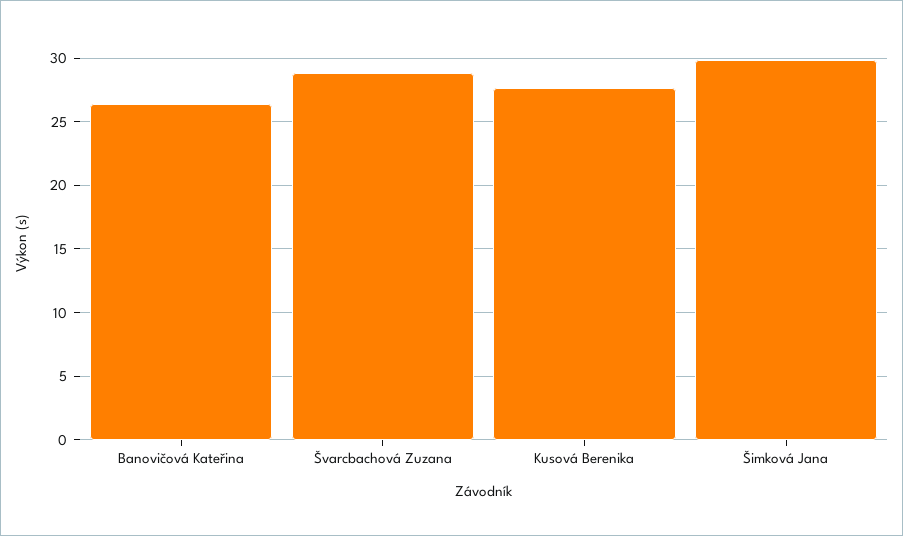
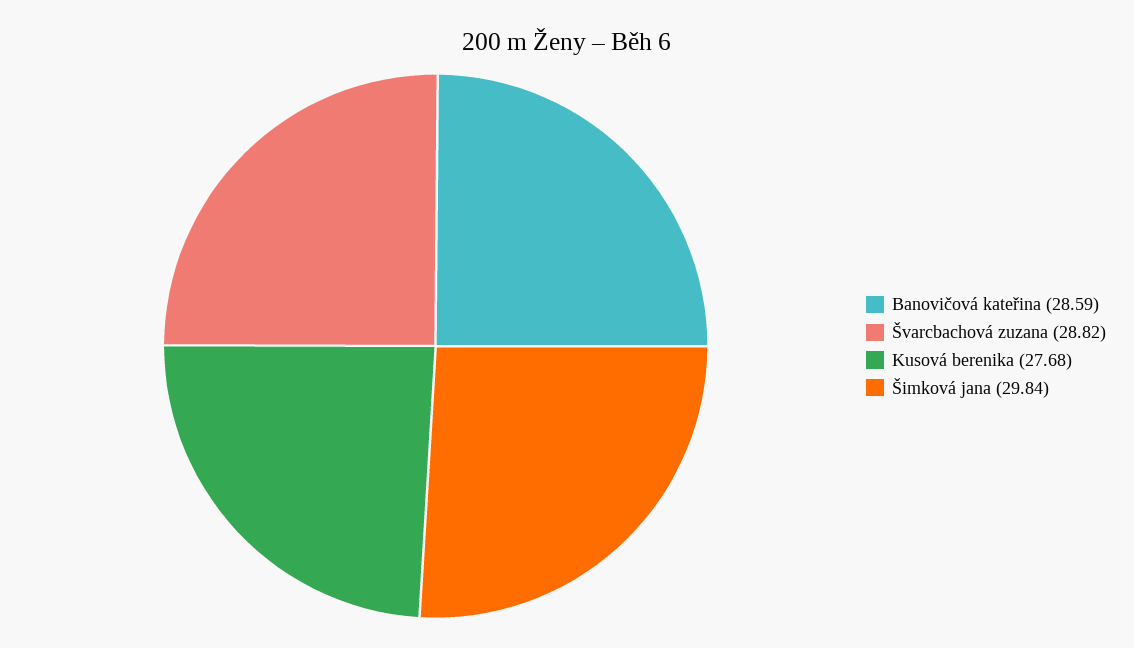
Banovičová Kateřina: 26.5 -> 28.59

